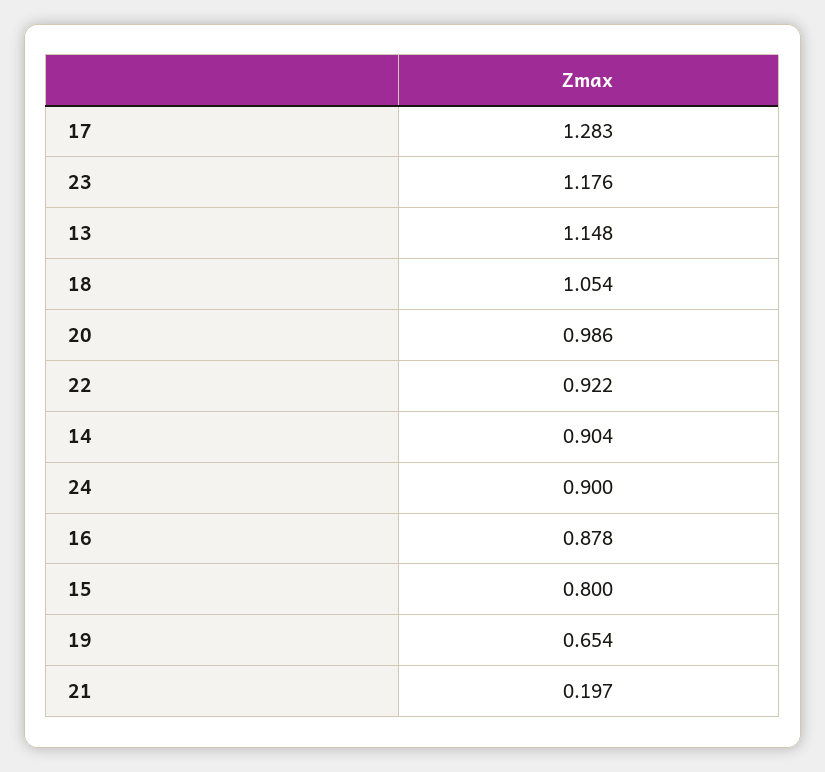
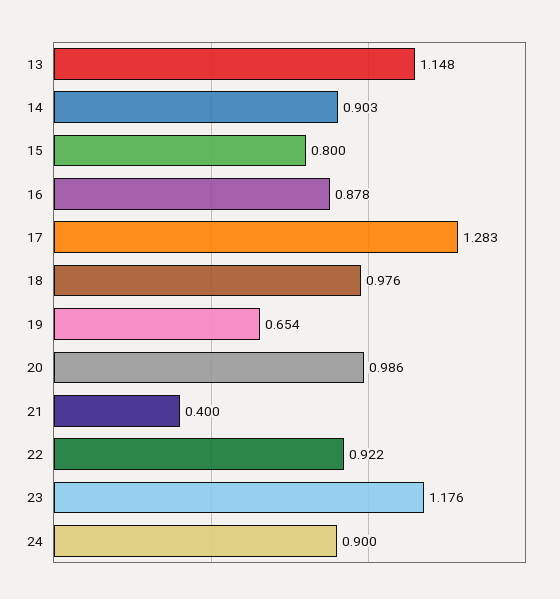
18: 1.054 -> 0.976
14: 0.904 -> 0.903
21: 0.197 -> 0.4

